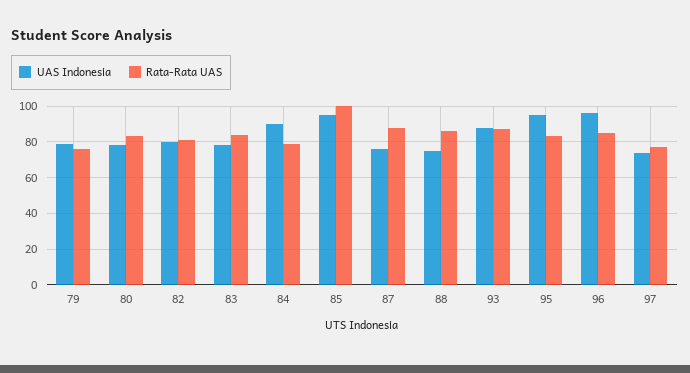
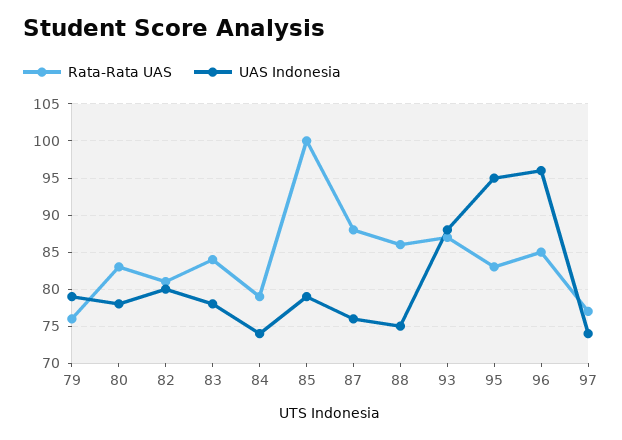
UAS Indonesia, 84: 90 -> 74
UAS Indonesia, 85: 95 -> 79

